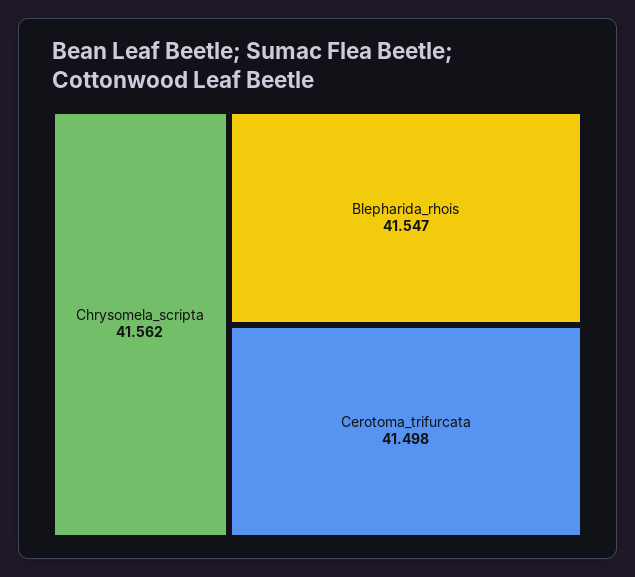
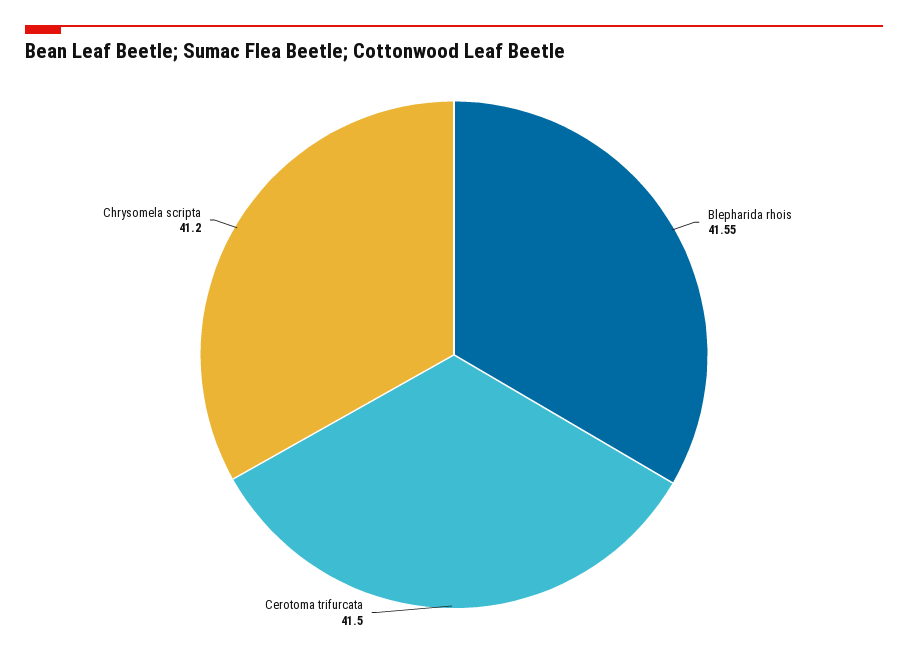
Chrysomela_scripta: 41.562 -> 41.2

